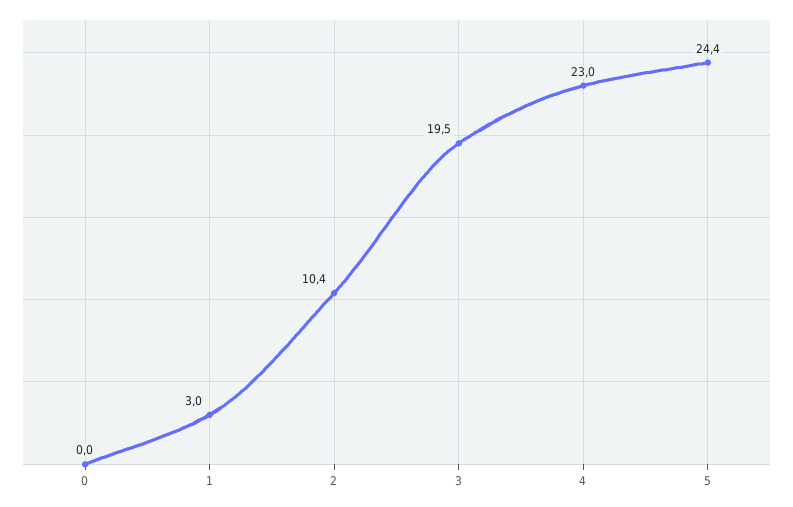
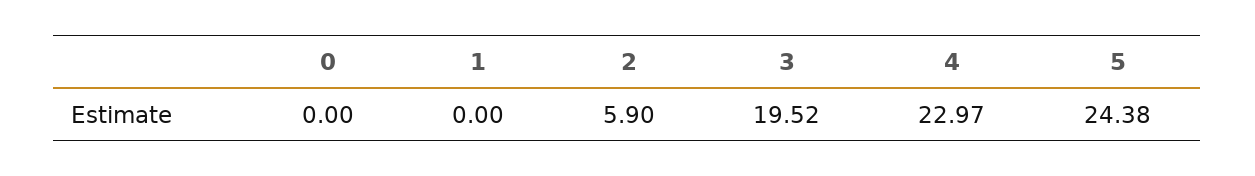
1: 3 -> 0
2: 10.4 -> 5.9

